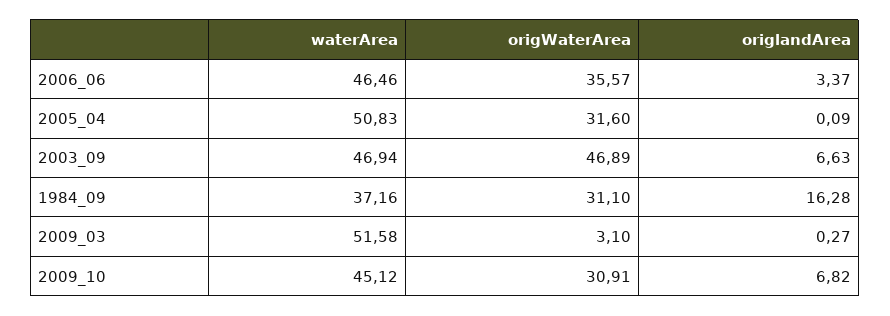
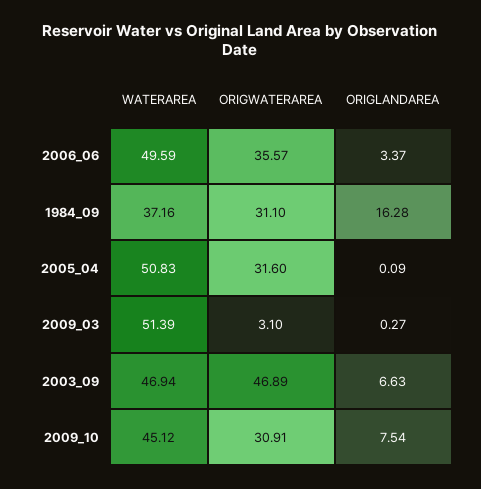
waterArea, 2006_06: 46.46 -> 49.59
waterArea, 2009_03: 51.58 -> 51.39
origlandArea, 2009_10: 6.82 -> 7.54

